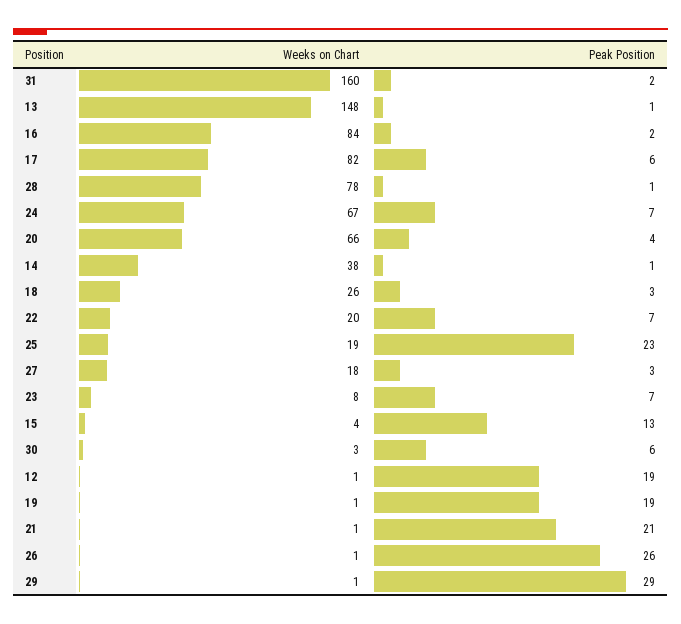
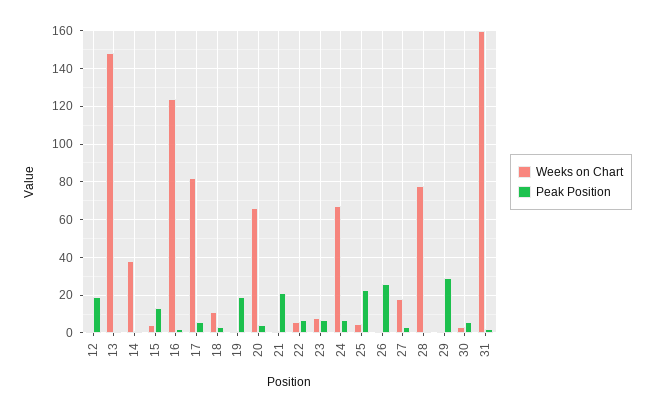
Weeks on Chart, 16: 84 -> 125
Weeks on Chart, 18: 26 -> 10
Weeks on Chart, 22: 20 -> 5
Weeks on Chart, 25: 19 -> 5

